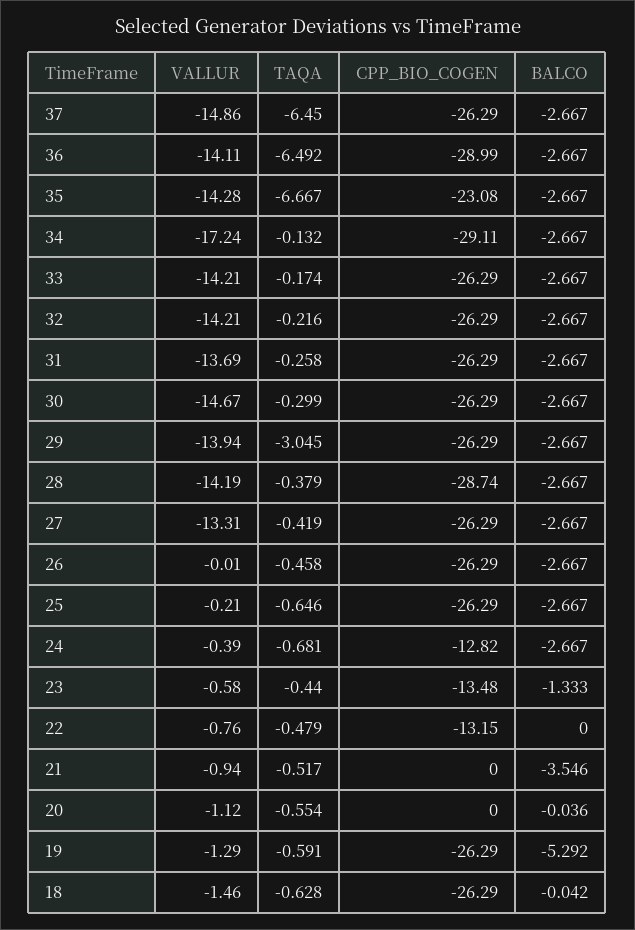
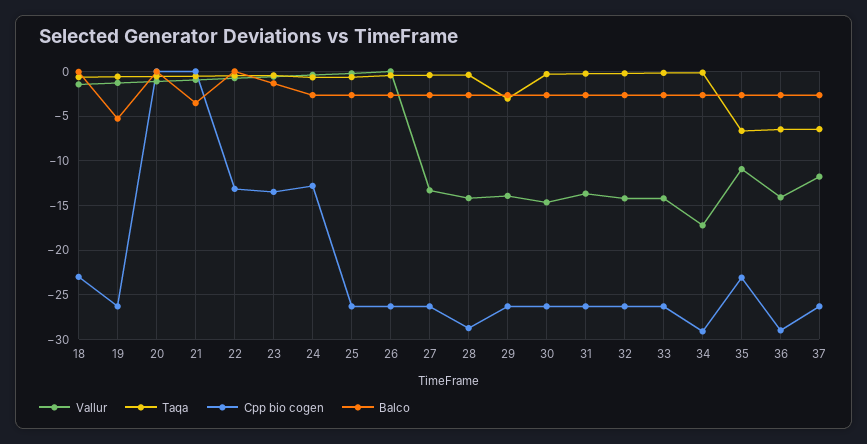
VALLUR, 37: -14.86 -> -12
VALLUR, 35: -14.28 -> -11
CPP_BIO_COGEN, 18: -26.29 -> -23

